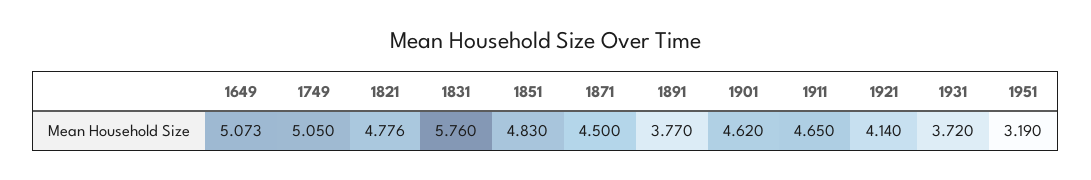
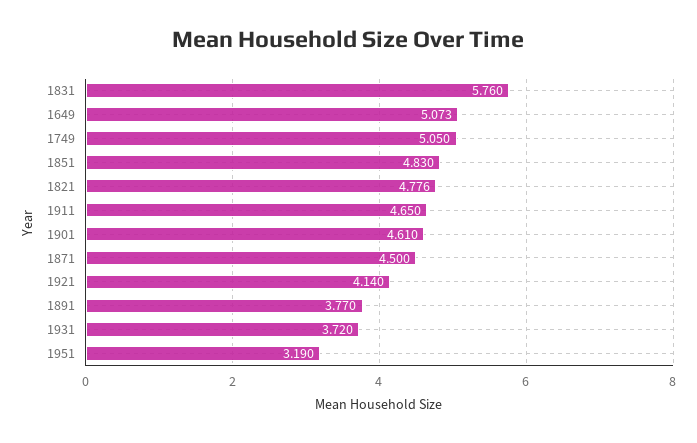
1901: 4.62 -> 4.61

